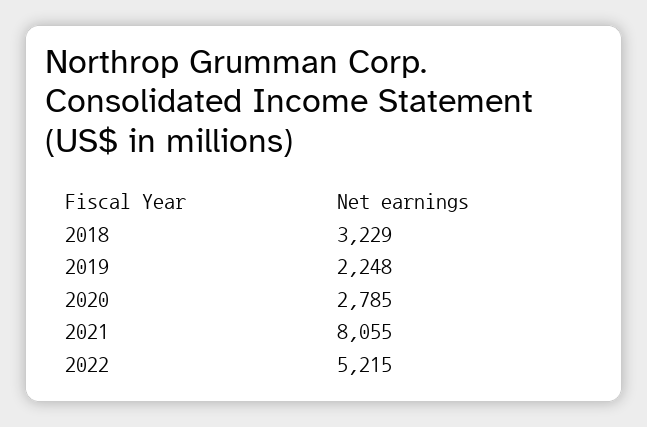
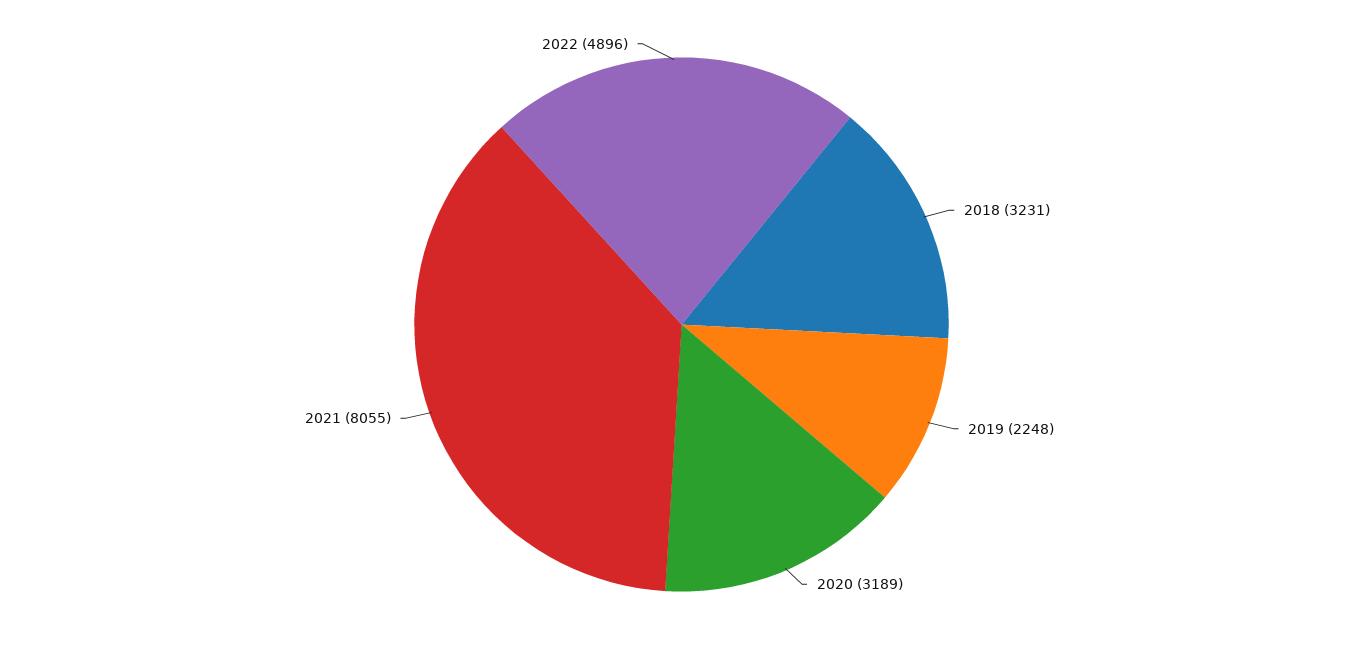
2018: 3229 -> 3231
2020: 2785 -> 3189
2022: 5215 -> 4896

